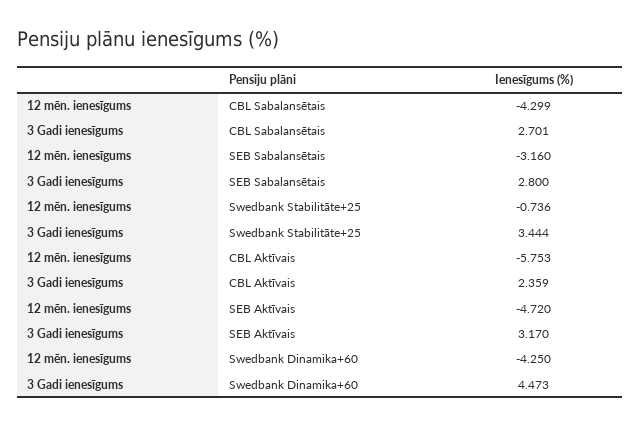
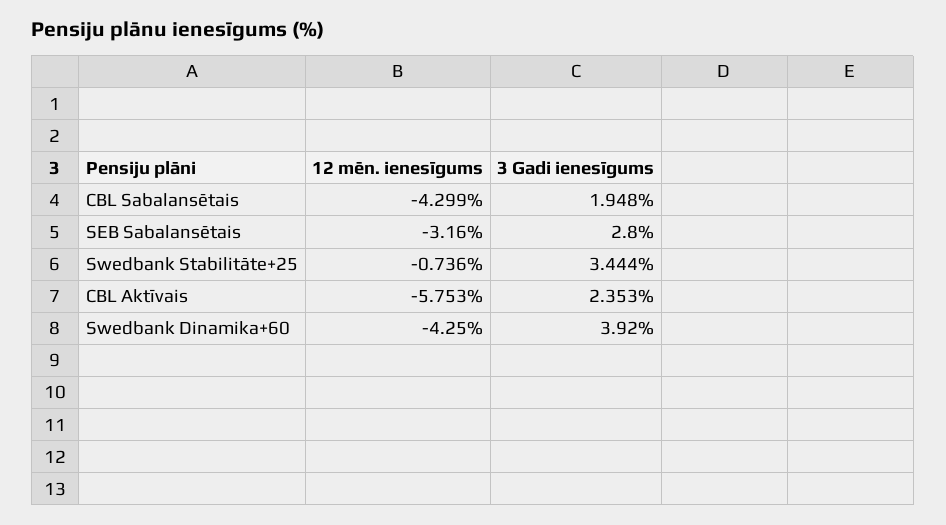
3 Gadi ienesīgums, CBL Sabalansētais: 2.701 -> 1.948
3 Gadi ienesīgums, CBL Aktīvais: 2.359 -> 2.353
12 mēn. ienesīgums, SEB Aktīvais: -4.72 -> none
3 Gadi ienesīgums, SEB Aktīvais: 3.17 -> none
3 Gadi ienesīgums, Swedbank Dinamika+60: 4.473 -> 3.92

